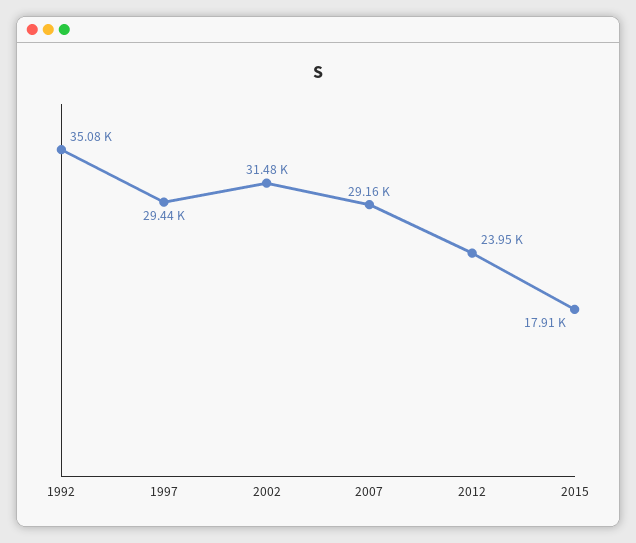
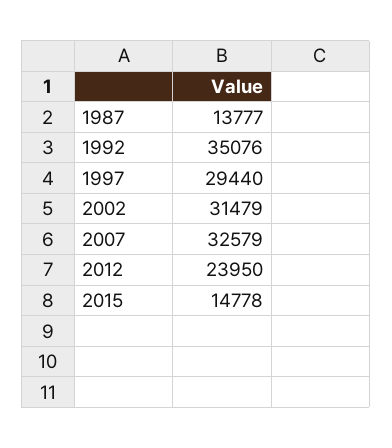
2007: 29160 -> 32579
2015: 17910 -> 14778
1987: none -> 13777

